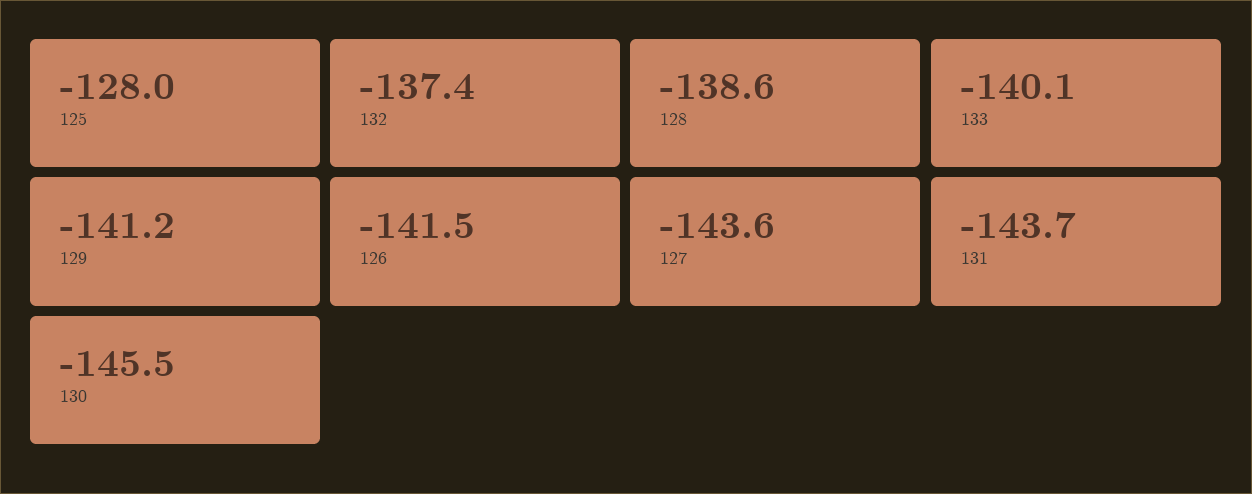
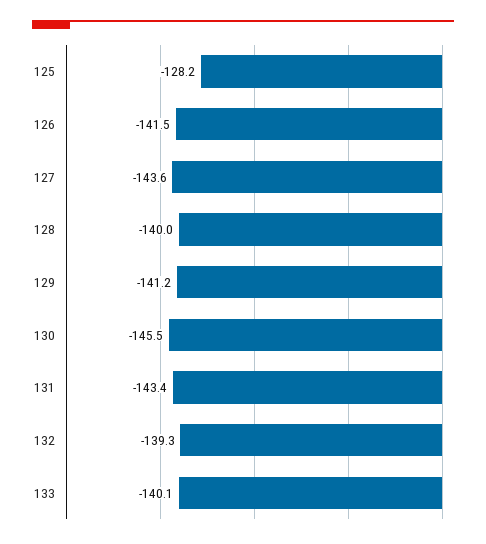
125: -128 -> -128.2
132: -137.4 -> -139.3
128: -138.6 -> -140
131: -143.7 -> -143.4

